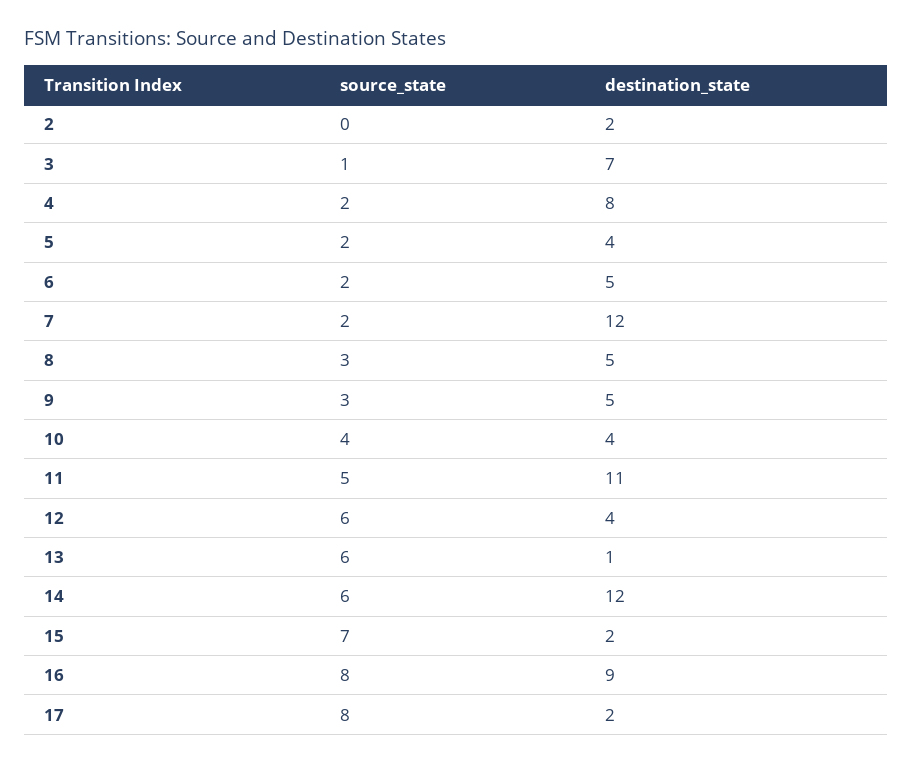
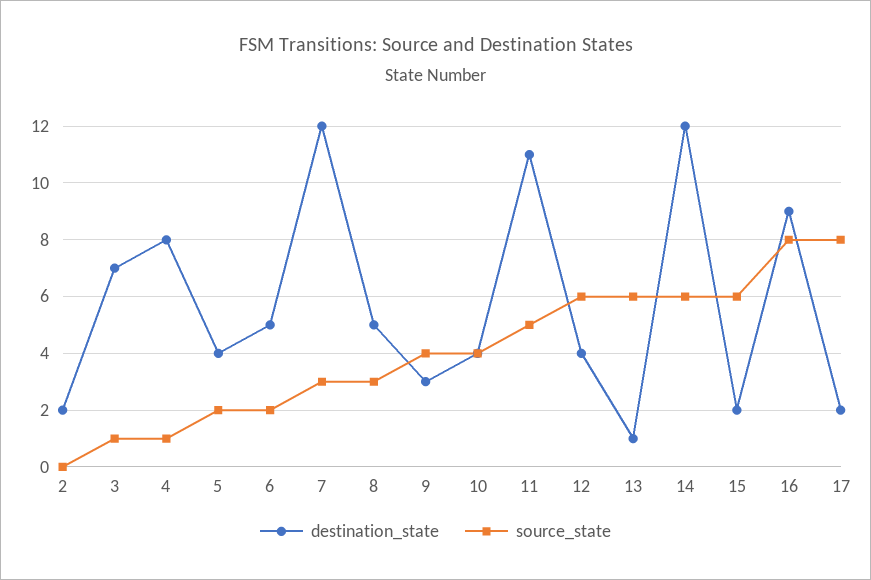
source_state, 4: 2 -> 1
source_state, 7: 2 -> 3
source_state, 9: 3 -> 4
destination_state, 9: 5 -> 3
source_state, 15: 7 -> 6

